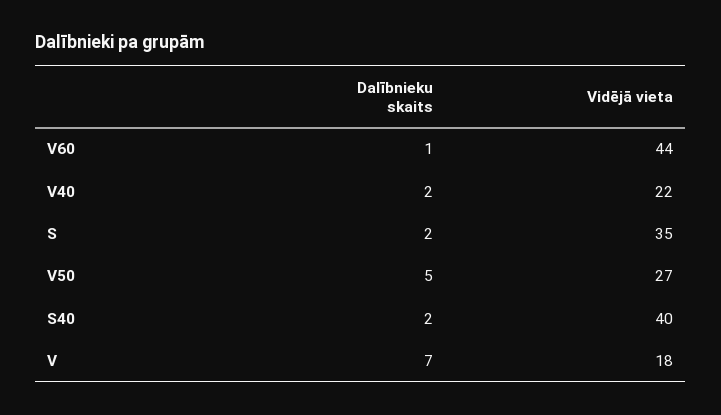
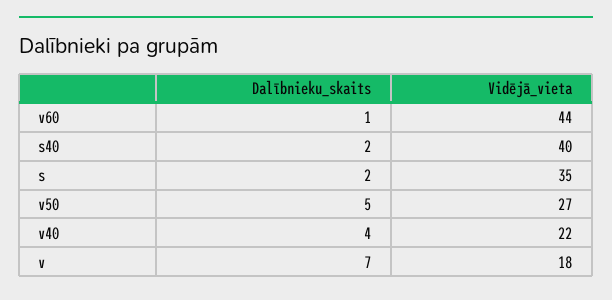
Dalībnieku skaits, V40: 2 -> 4

